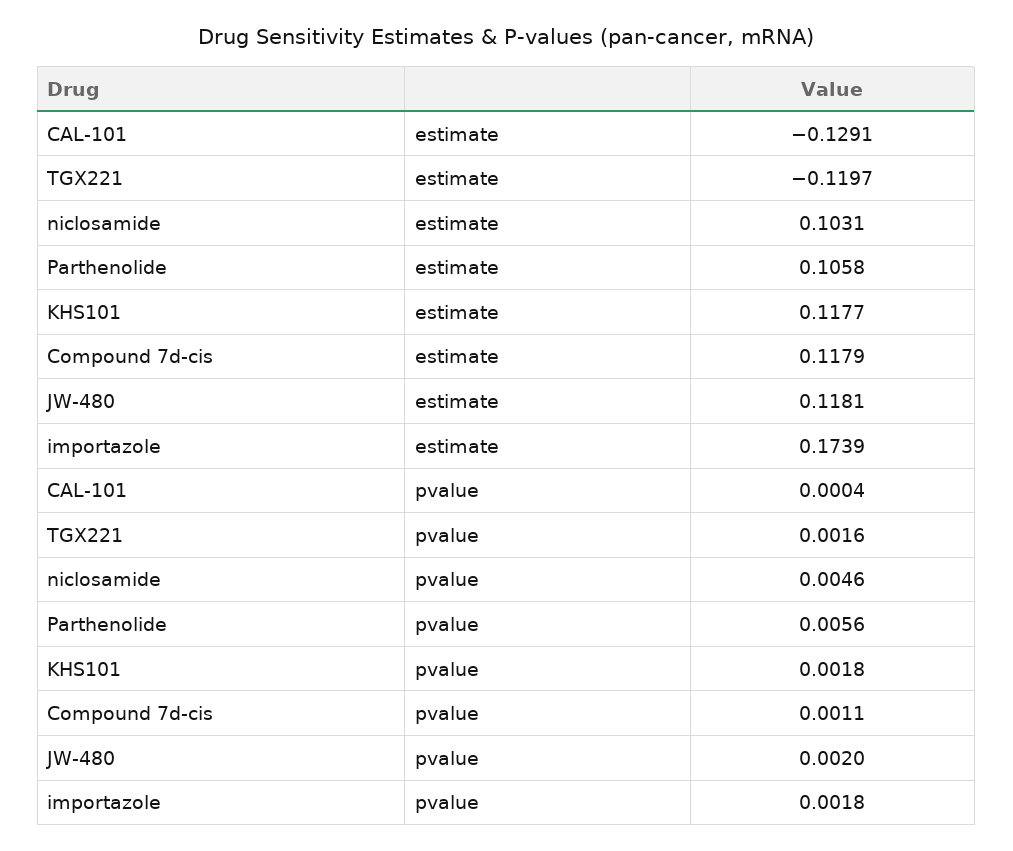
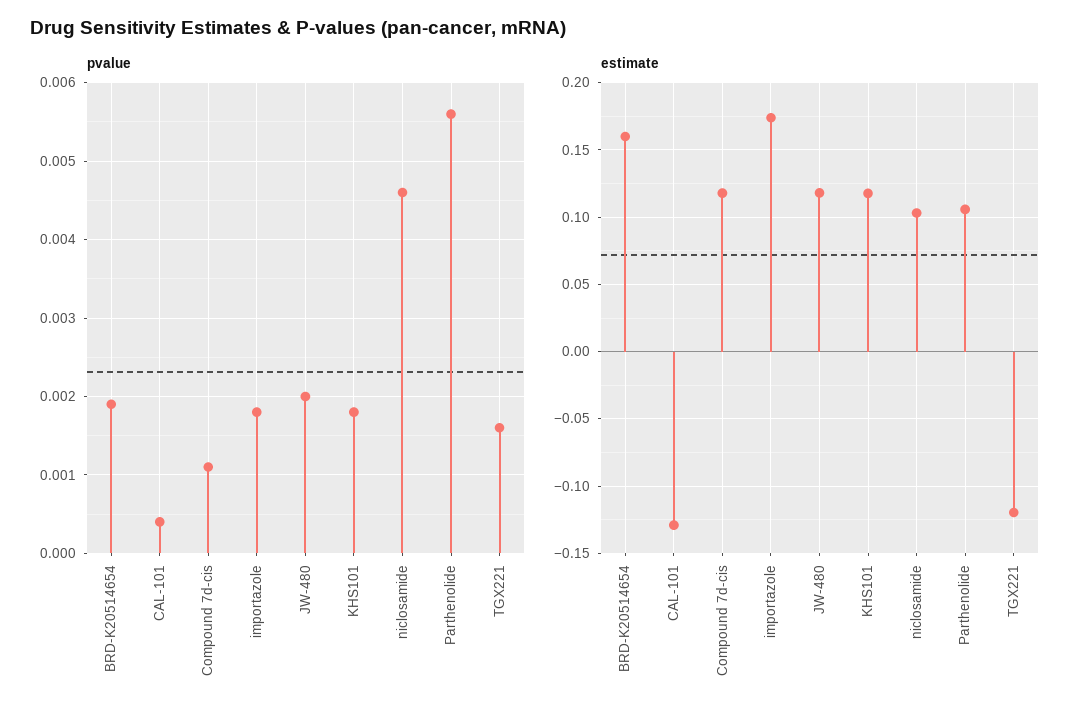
pvalue, BRD-K20514654: none -> 0.0019
estimate, BRD-K20514654: none -> 0.16

